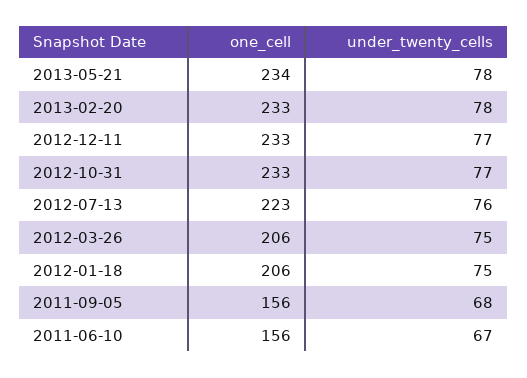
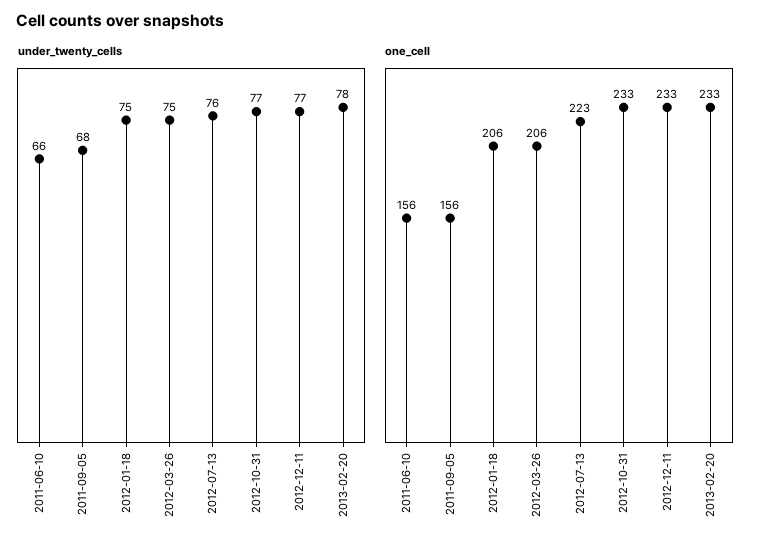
one_cell, 2013-05-21: 234 -> none
under_twenty_cells, 2013-05-21: 78 -> none
under_twenty_cells, 2011-06-10: 67 -> 66

